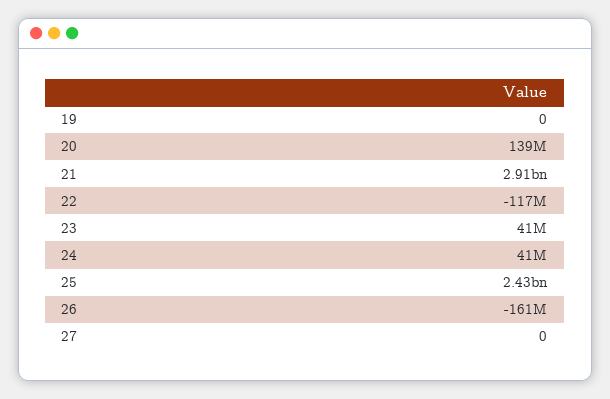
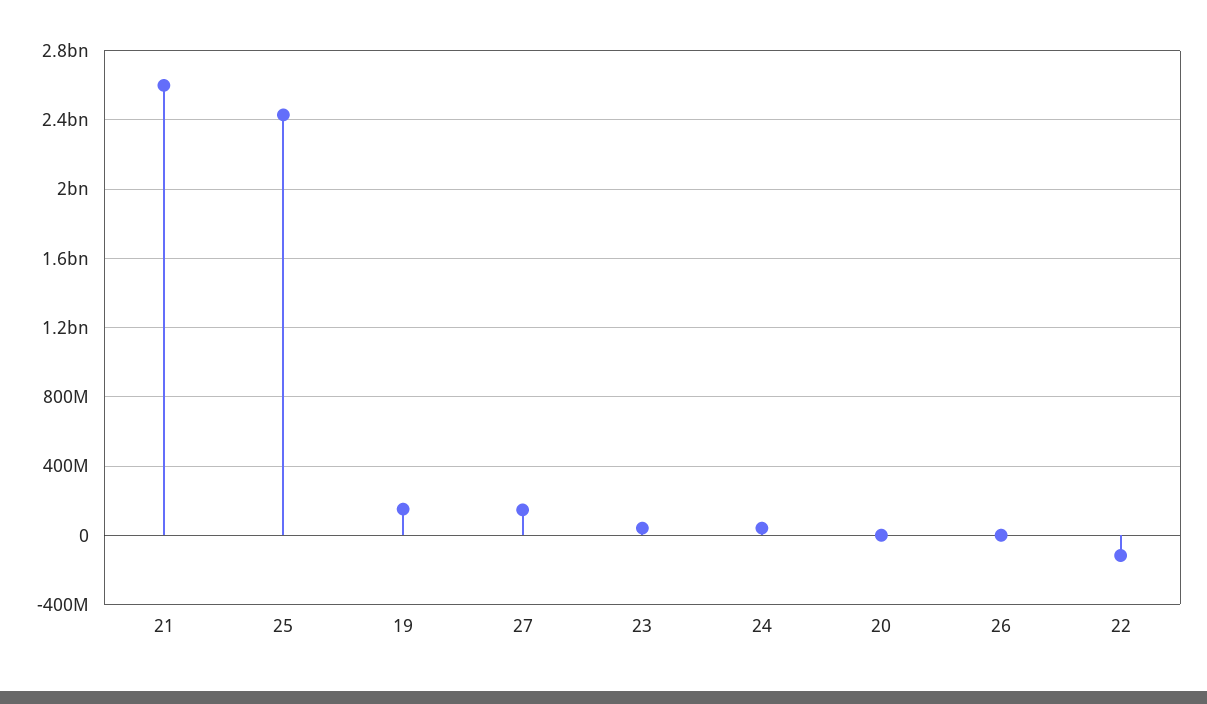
19: 0 -> 150000000
20: 139000000 -> 0
21: 2910000000 -> 2600000000
26: -161000000 -> 0
27: 0 -> 150000000

